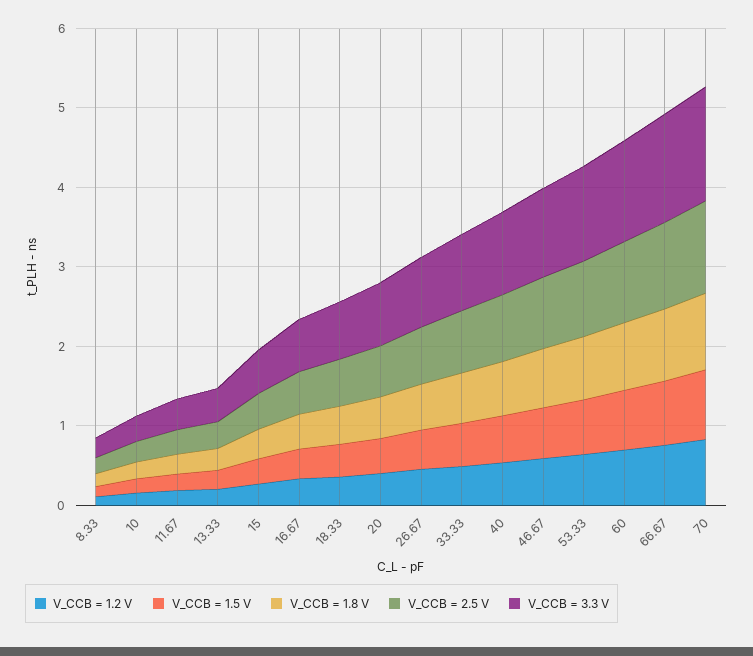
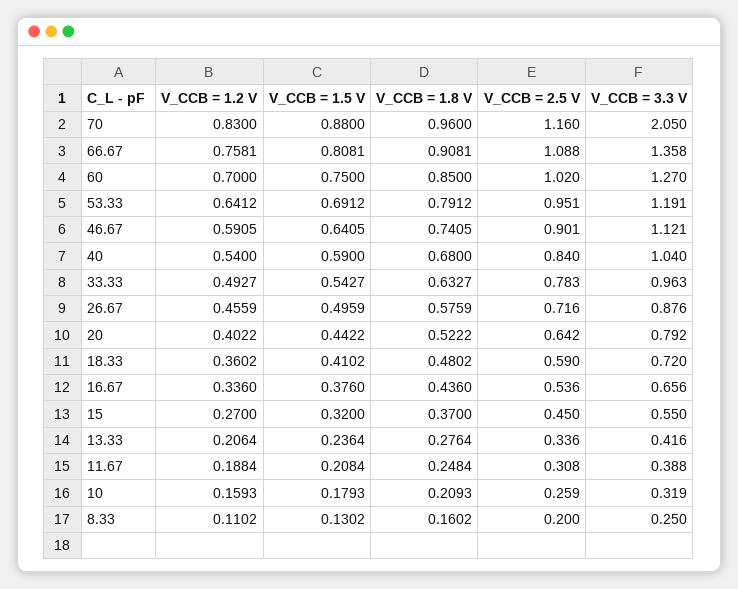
V_CCB = 3.3 V, 70: 1.4 -> 2.05

